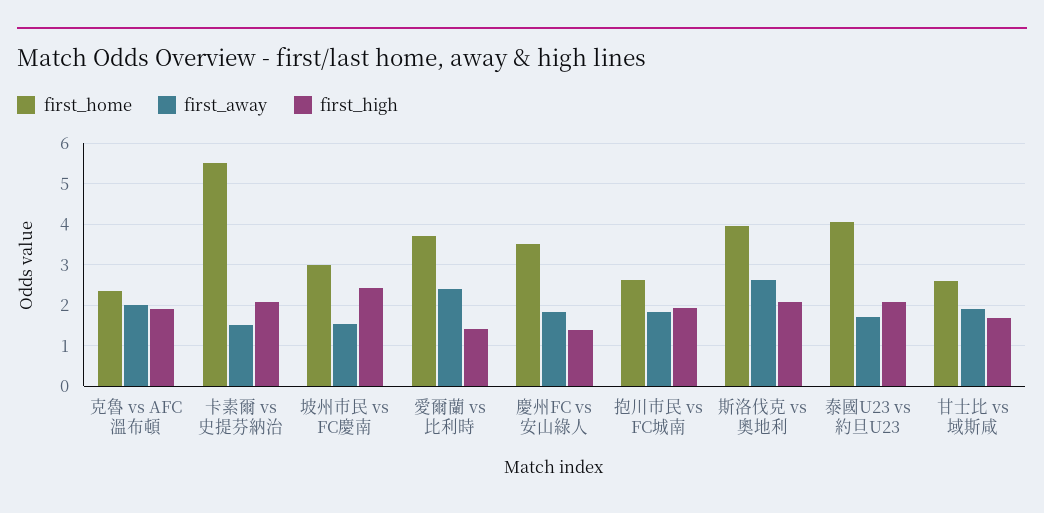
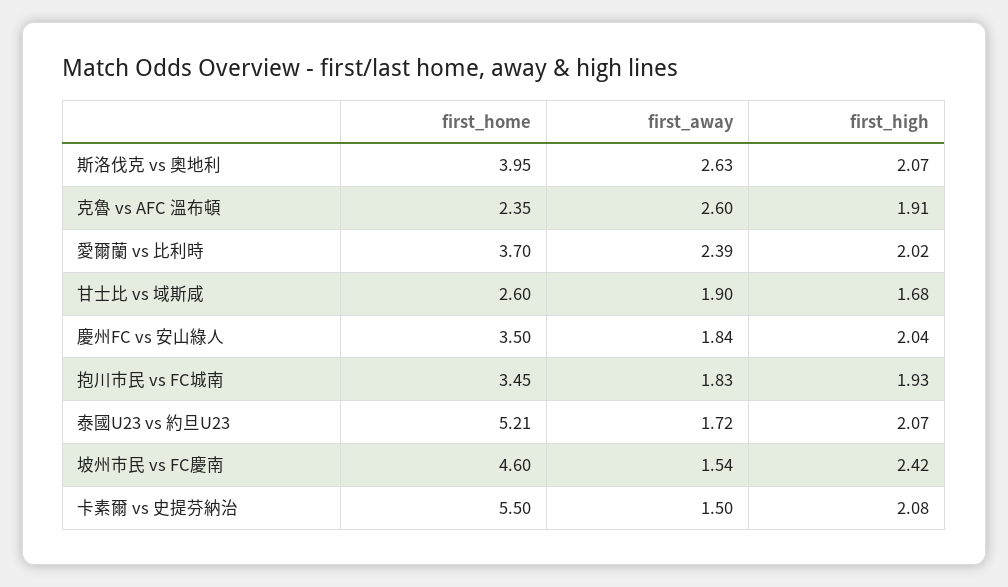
first_away, 克魯 vs AFC 溫布頓: 2 -> 2.6
first_home, 坡州市民 vs FC慶南: 3 -> 4.6
first_high, 愛爾蘭 vs 比利時: 1.4 -> 2.02
first_high, 慶州FC vs 安山綠人: 1.4 -> 2.04
first_home, 抱川市民 vs FC城南: 2.6 -> 3.45
first_home, 泰國U23 vs 約旦U23: 4 -> 5.21

